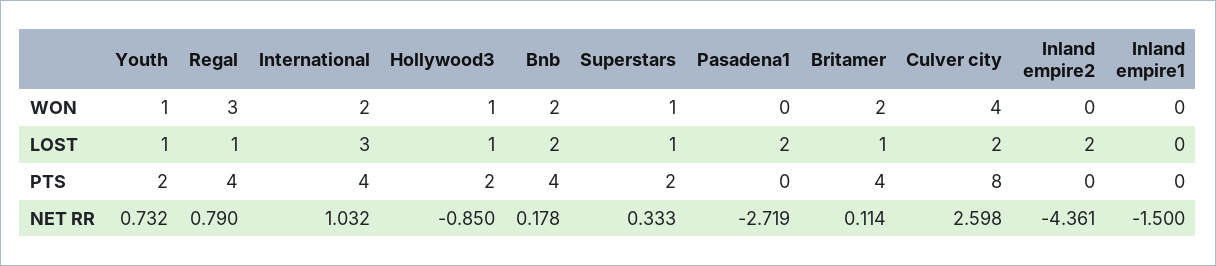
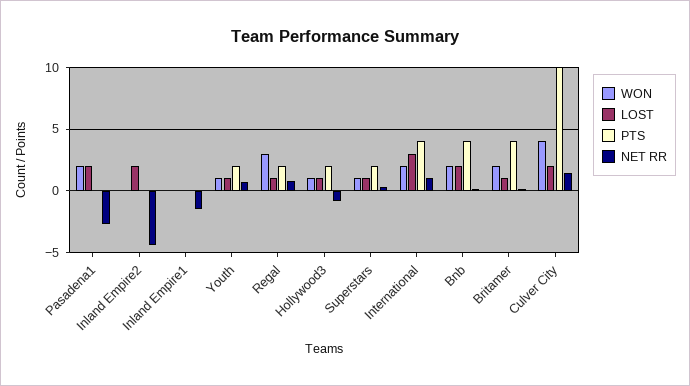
WON, Pasadena1: 0 -> 2
PTS, Regal: 4 -> 2
PTS, Culver city: 8 -> 10
NET RR, Culver city: 2.598 -> 1.5

